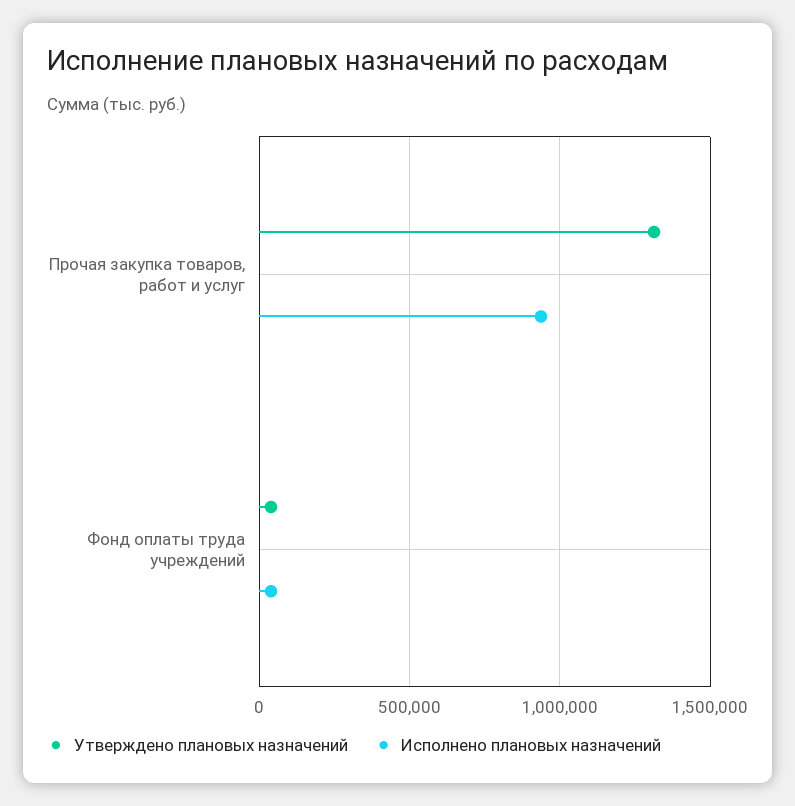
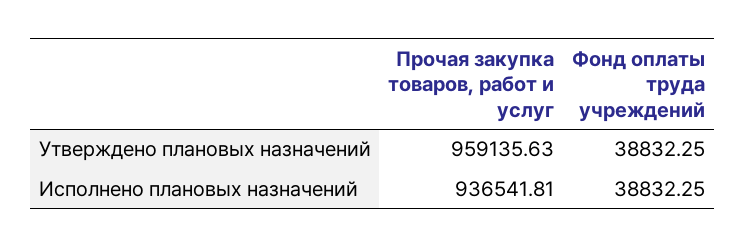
Утверждено плановых назначений, Прочая закупка товаров, работ и услуг: 1300000 -> 959135.63

